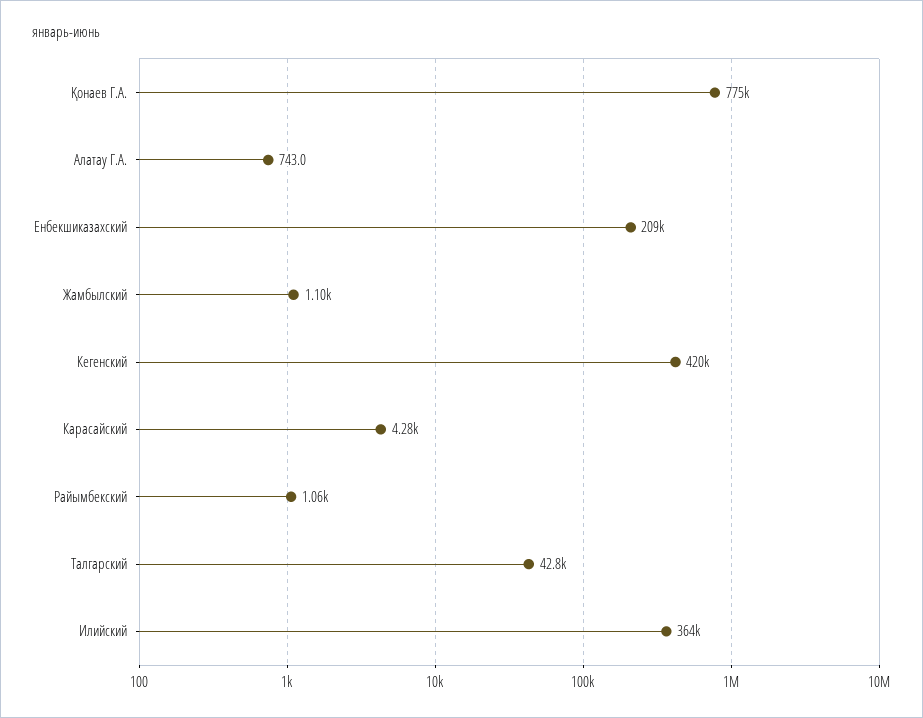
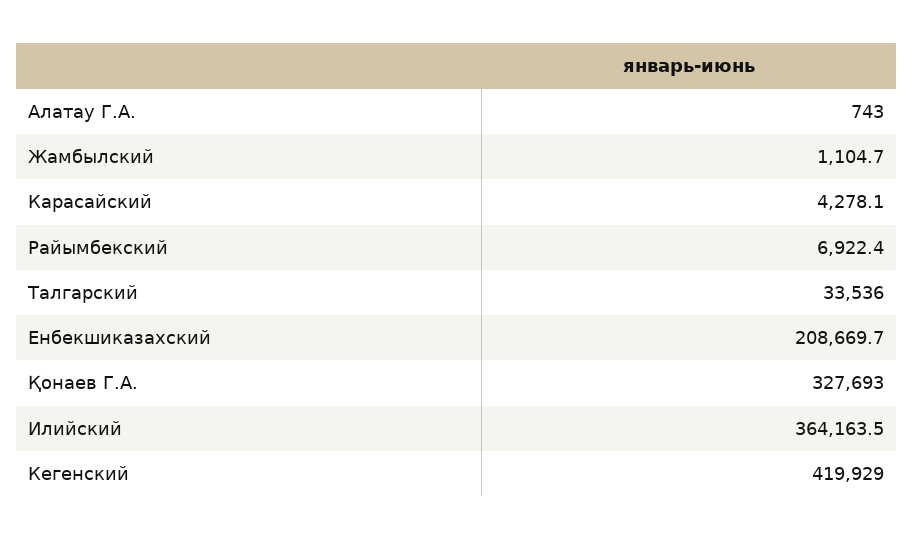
Қонаев Г.А.: 775000 -> 327693
Райымбекский: 1060 -> 6922.4
Талгарский: 42800 -> 33536

